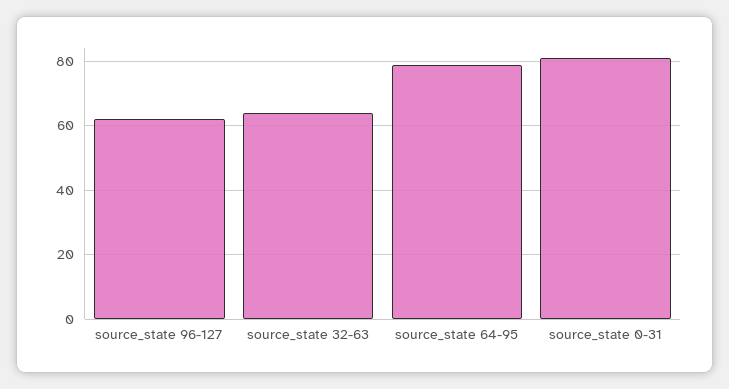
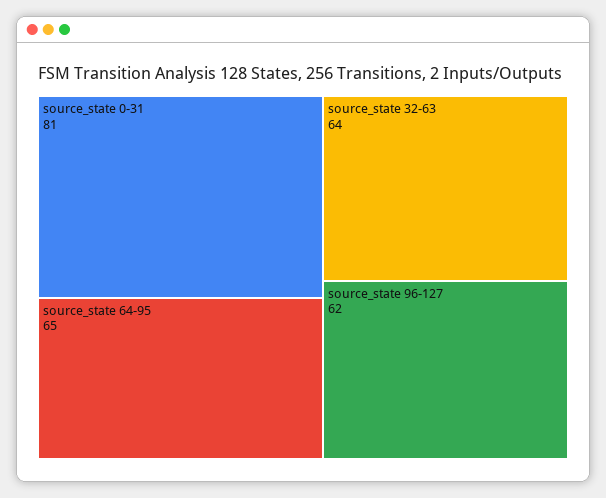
source_state 64-95: 80 -> 65

